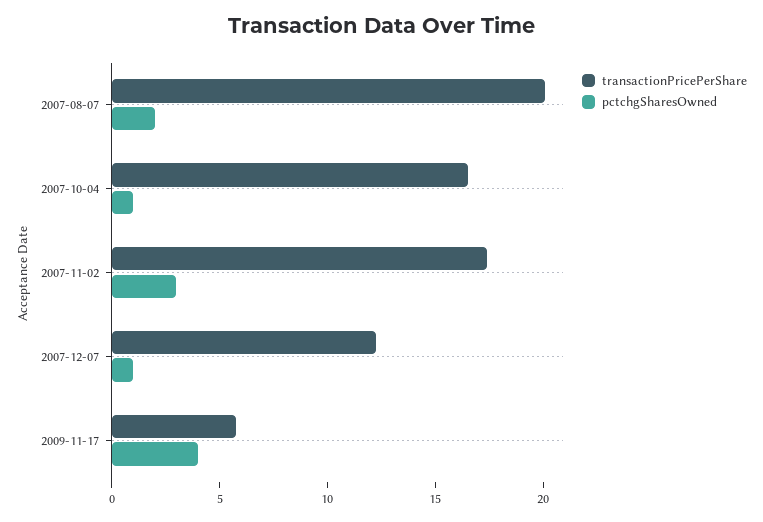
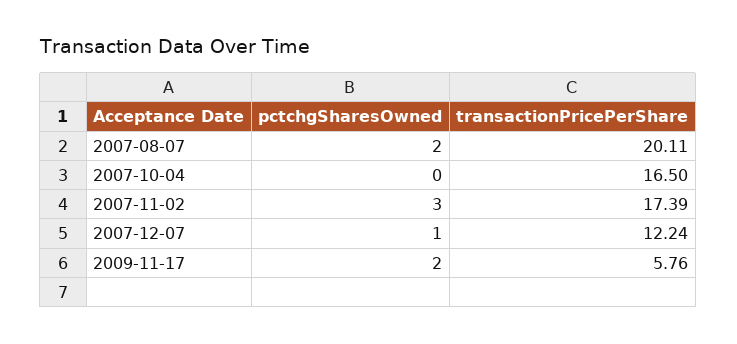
pctchgSharesOwned, 2007-10-04: 1 -> 0
pctchgSharesOwned, 2009-11-17: 4 -> 2

